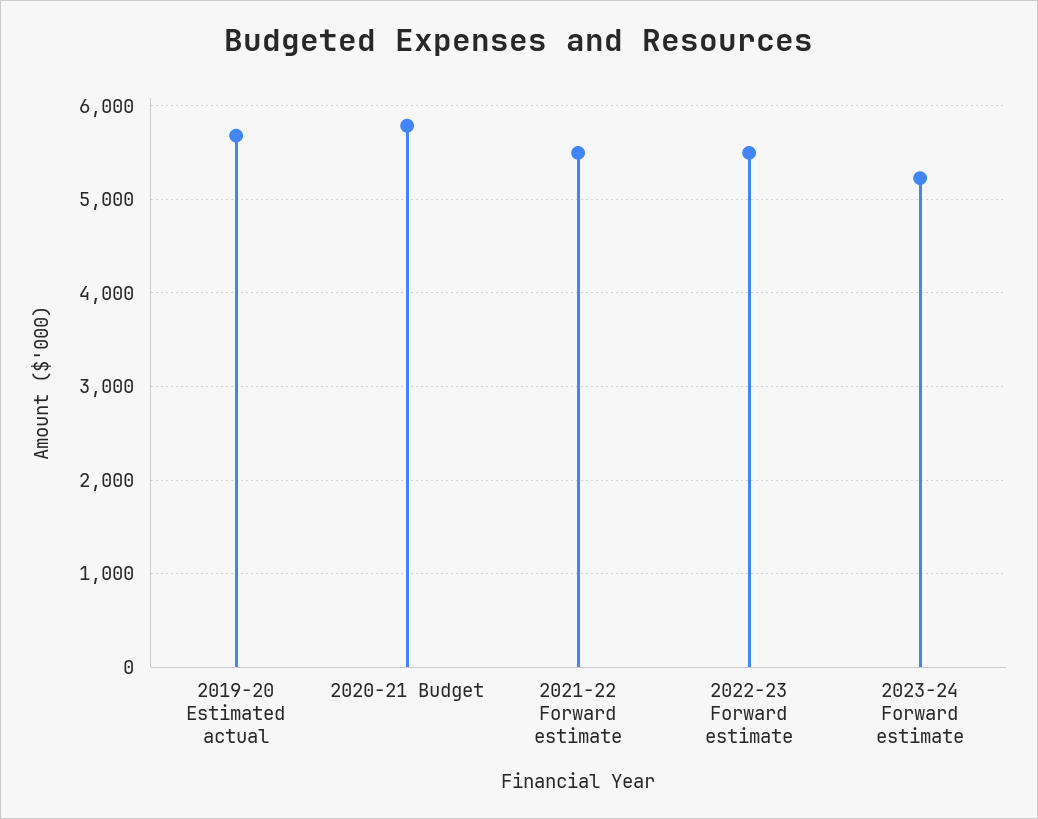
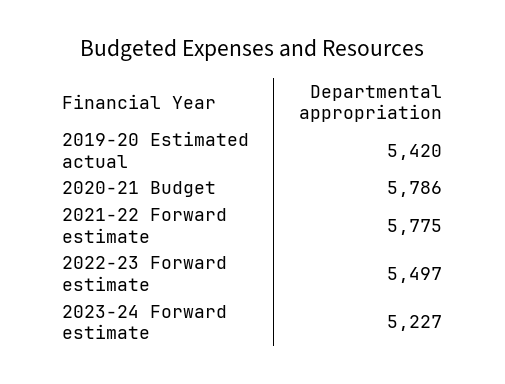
2019-20 Estimated actual: 5700 -> 5420
2021-22 Forward estimate: 5500 -> 5775

